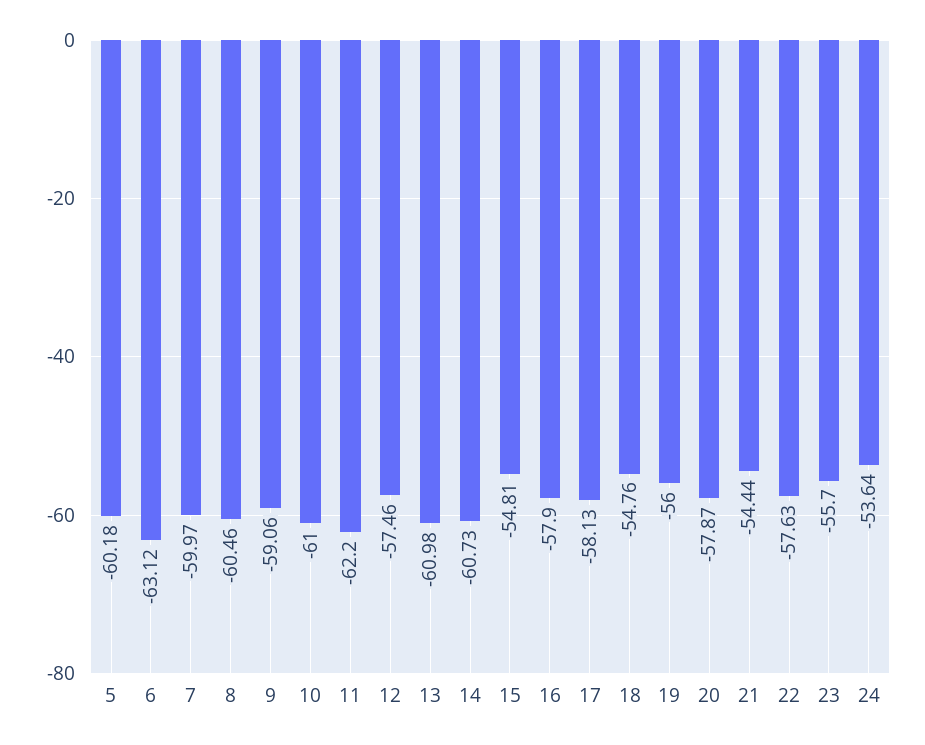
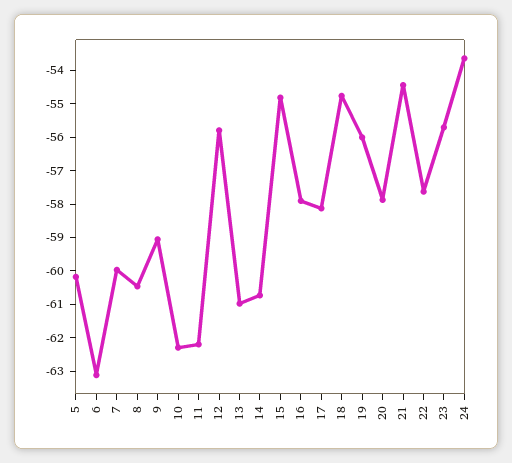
10: -61 -> -62.25
12: -57.46 -> -55.75

